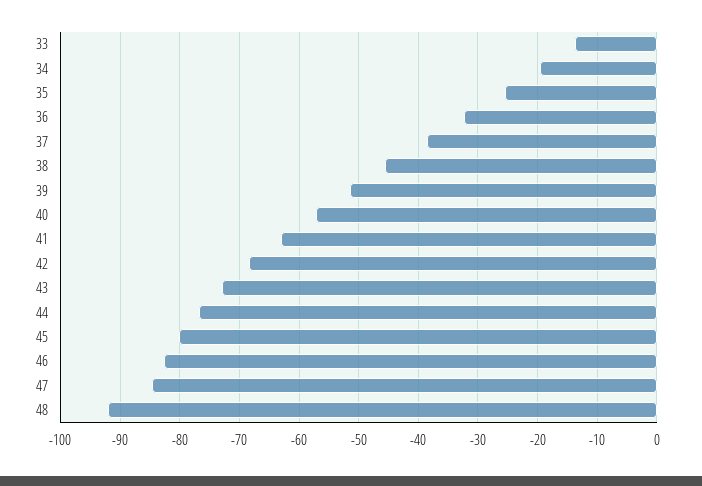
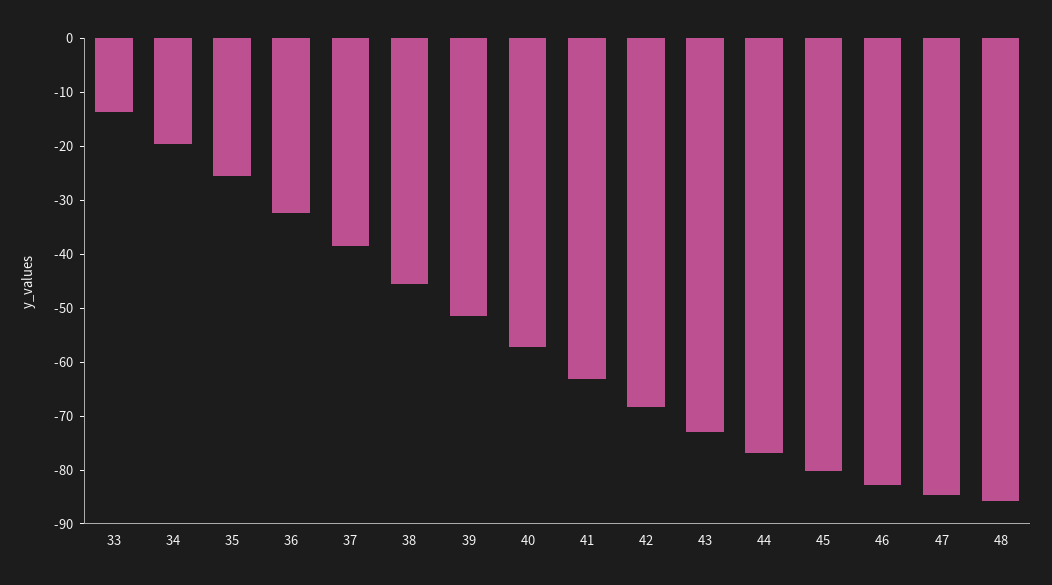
48: -92 -> -86

